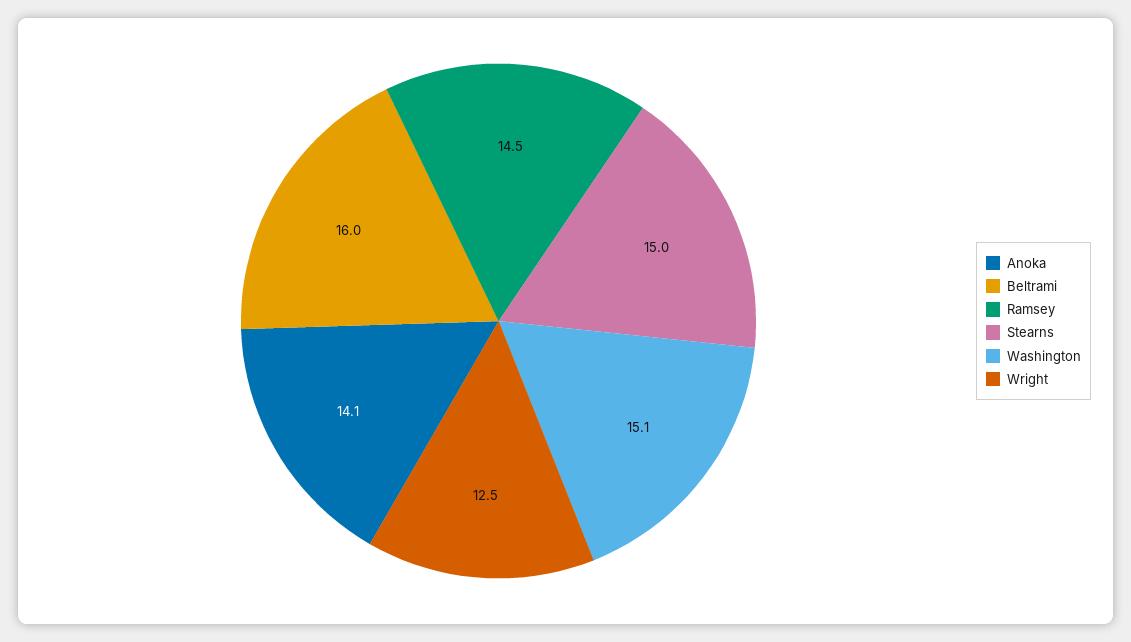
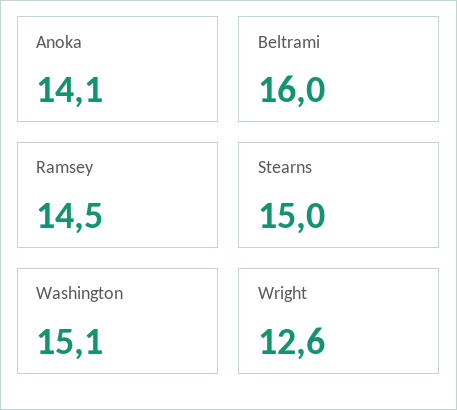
Wright: 12.5 -> 12.6

